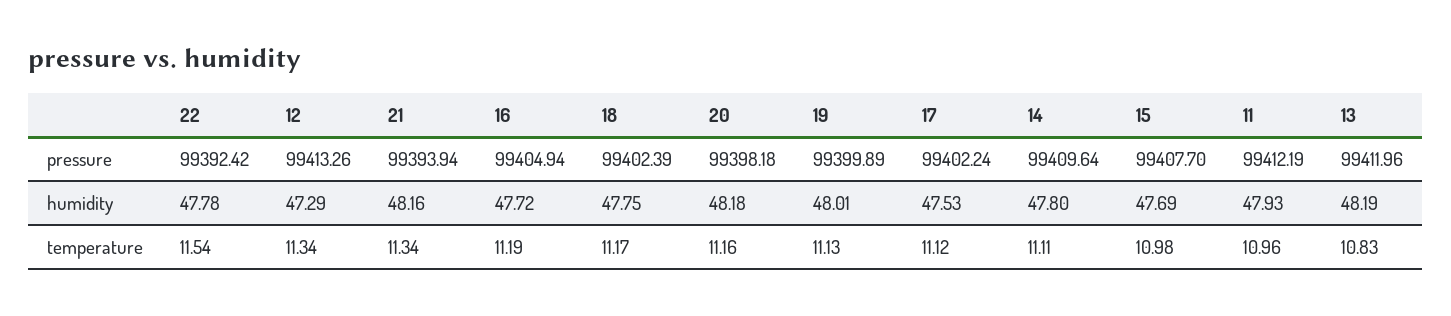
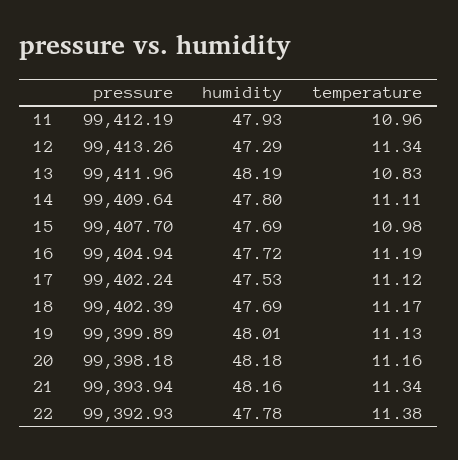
22, pressure: 99392.42 -> 99392.93
18, humidity: 47.75 -> 47.69
22, temperature: 11.54 -> 11.38

